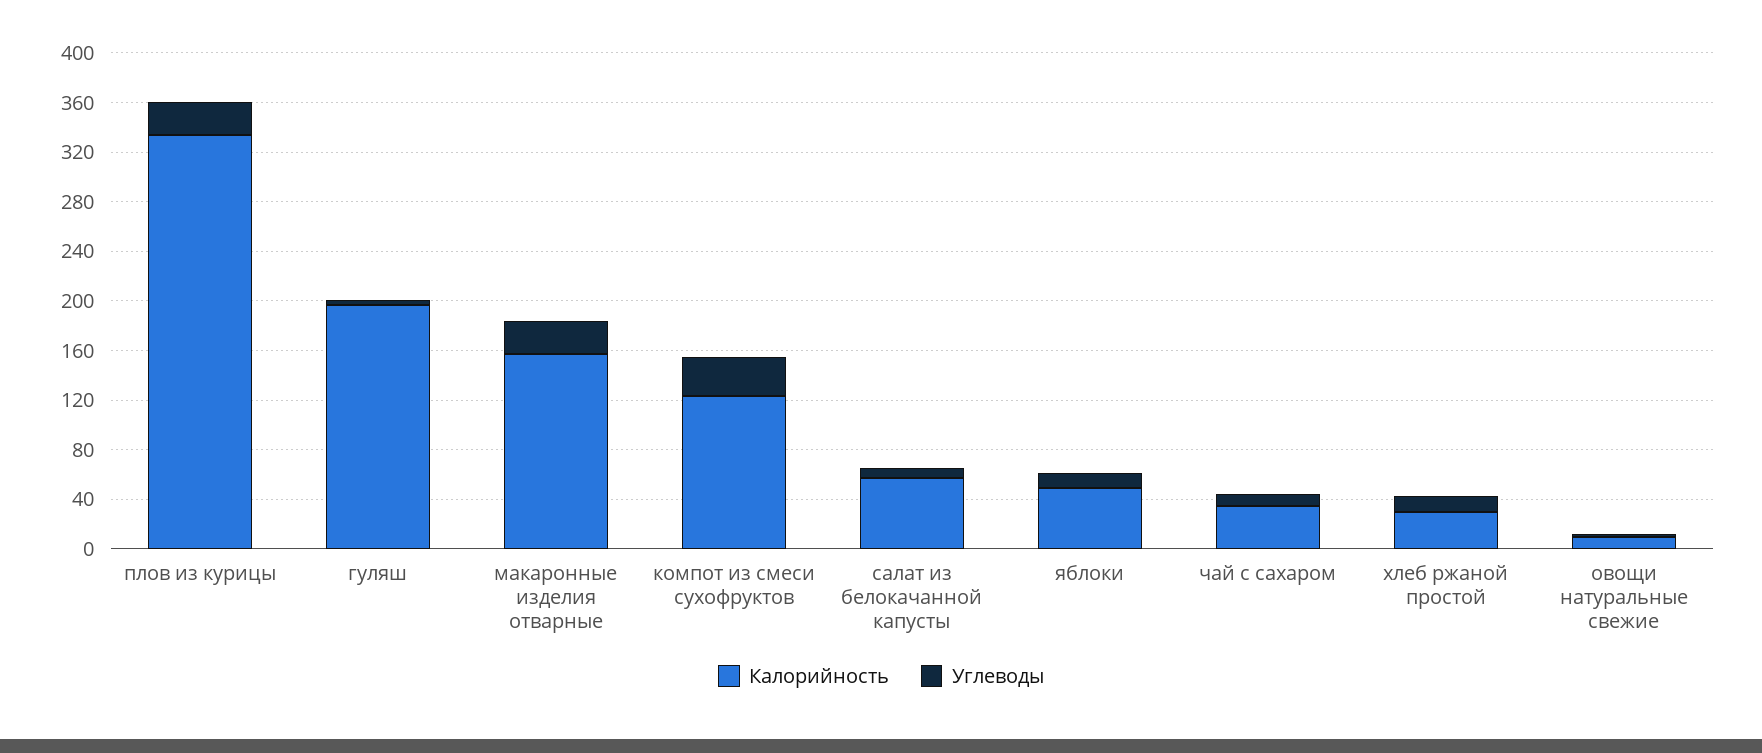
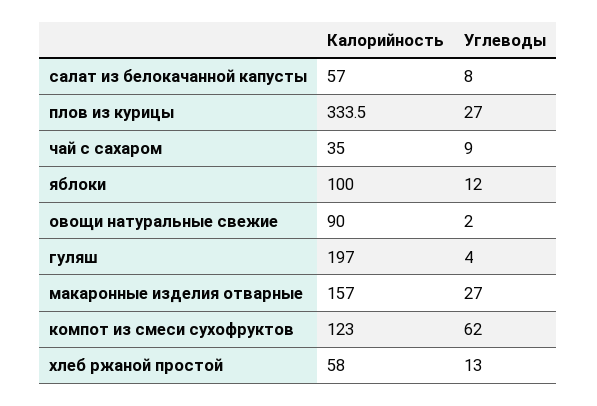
Углеводы, компот из смеси сухофруктов: 30 -> 62
Калорийность, яблоки: 50 -> 100
Калорийность, хлеб ржаной простой: 30 -> 58
Калорийность, овощи натуральные свежие: 10 -> 90

